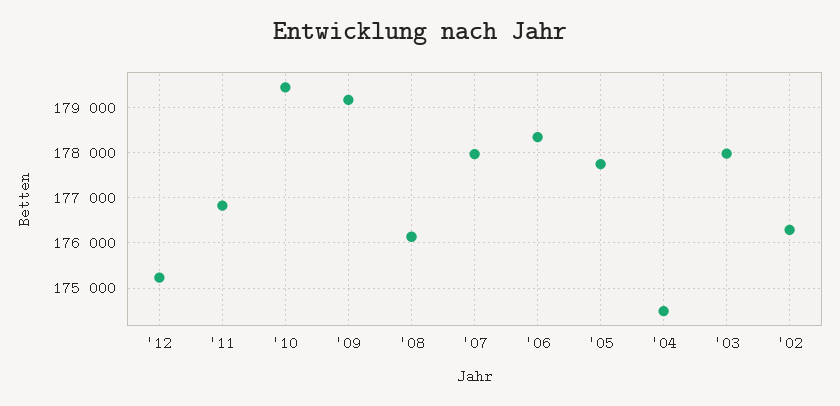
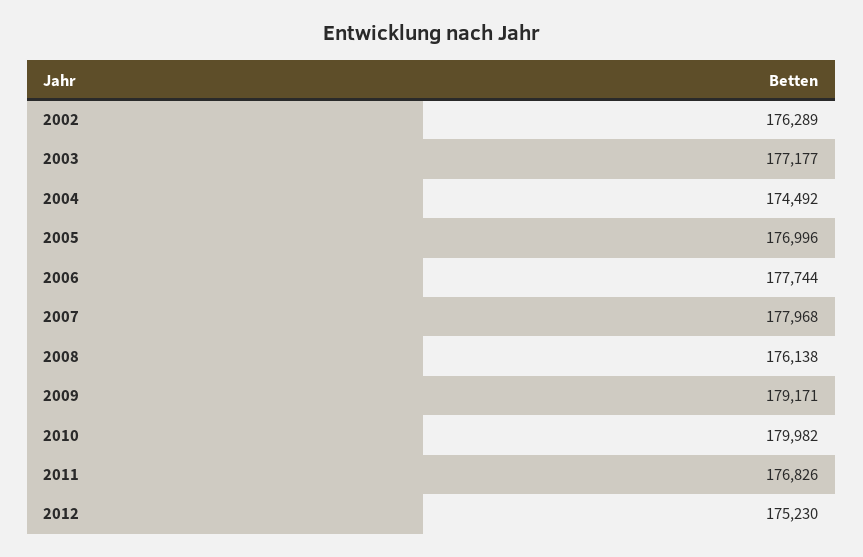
'10: 179400 -> 179982
'06: 178400 -> 177744
'05: 177800 -> 176996
'03: 178000 -> 177177

